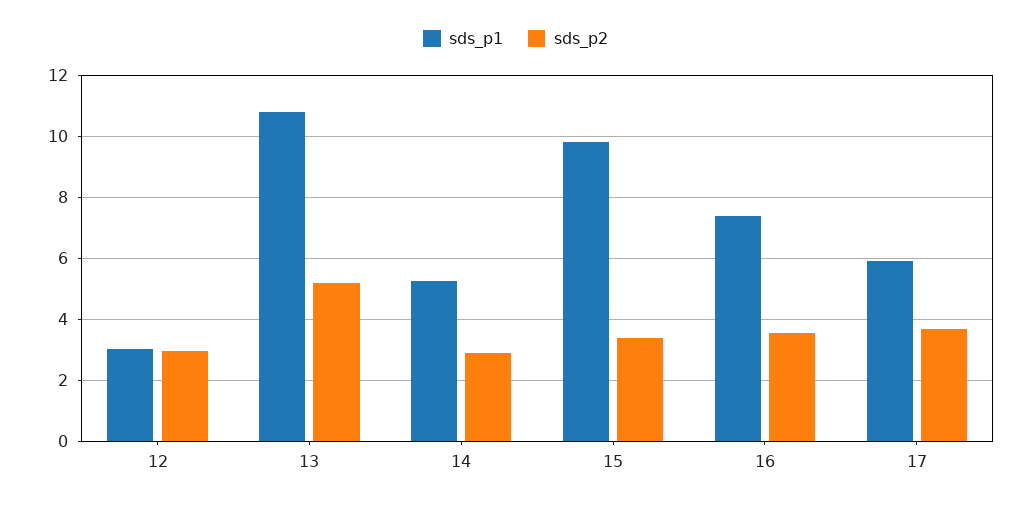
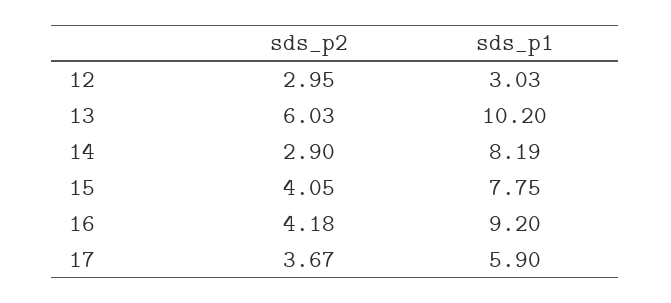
sds_p1, 13: 10.8 -> 10.2
sds_p2, 13: 5.2 -> 6.03
sds_p1, 14: 5.2 -> 8.19
sds_p1, 15: 9.8 -> 7.75
sds_p2, 15: 3.4 -> 4.05
sds_p1, 16: 7.4 -> 9.2
sds_p2, 16: 3.6 -> 4.18

